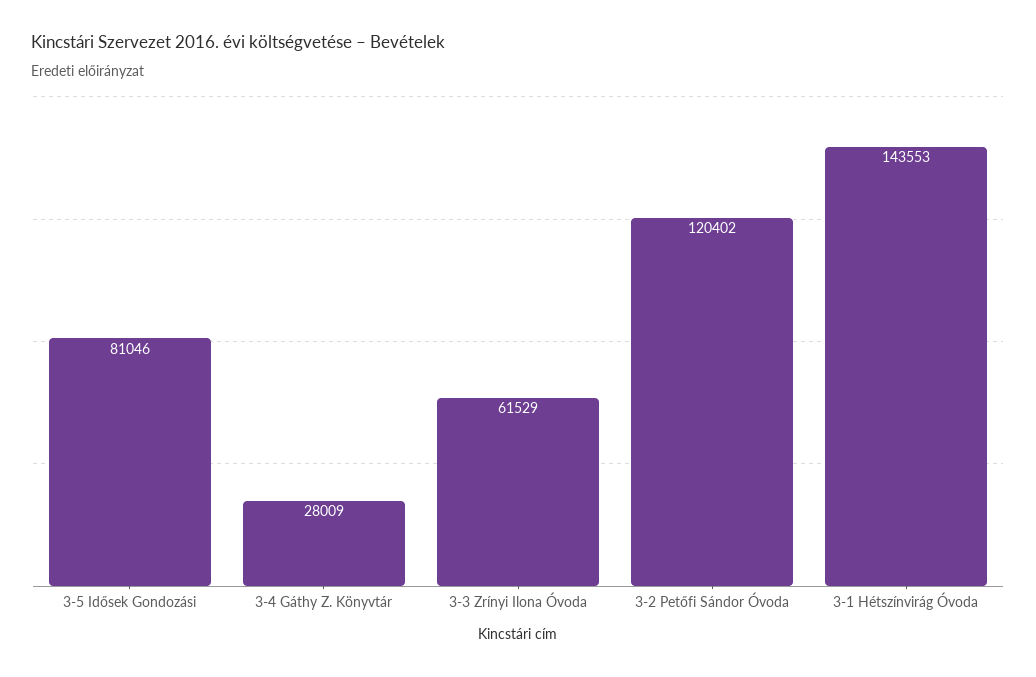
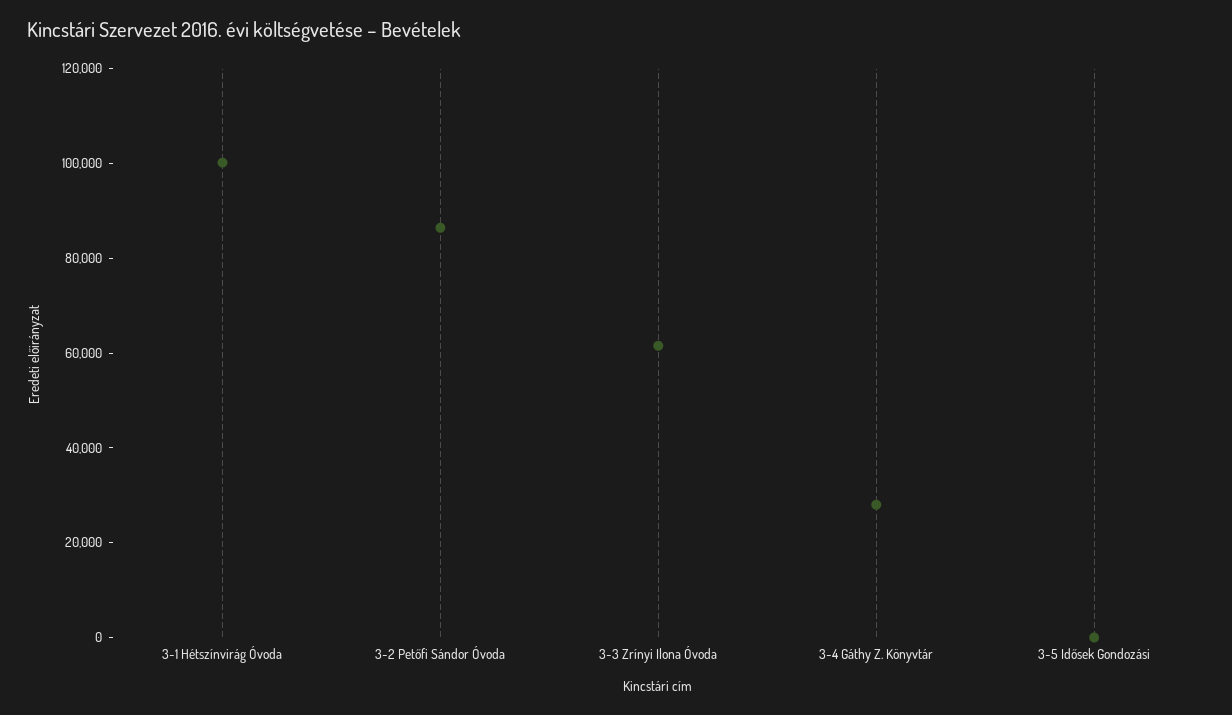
3-5 Idősek Gondozási: 81046 -> 0
3-2 Petőfi Sándor Óvoda: 120402 -> 85000
3-1 Hétszínvirág Óvoda: 143553 -> 100000

